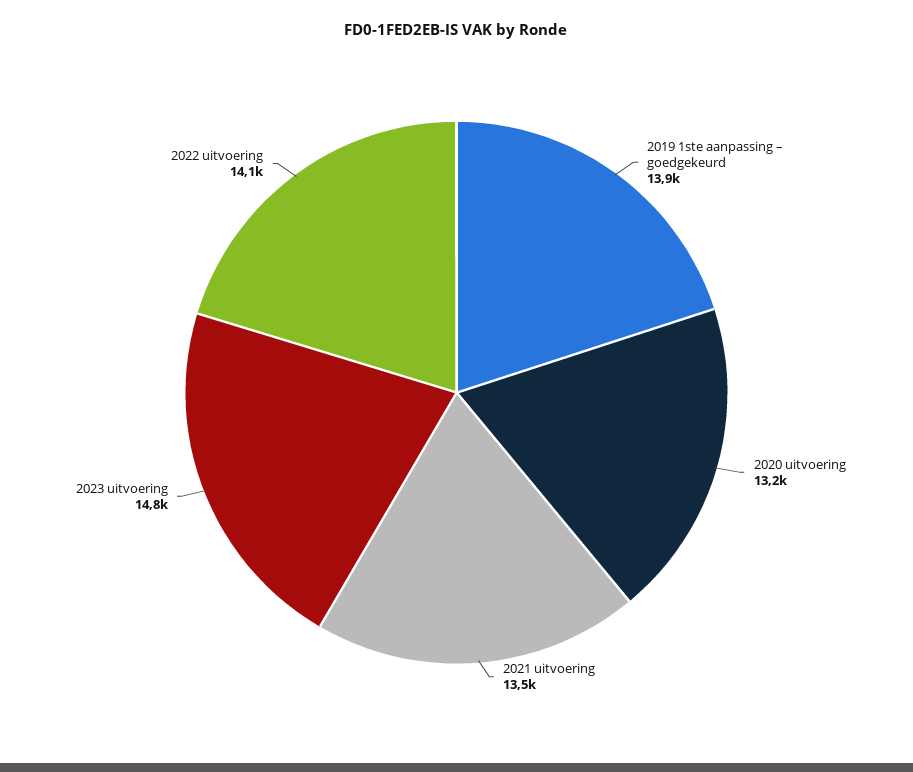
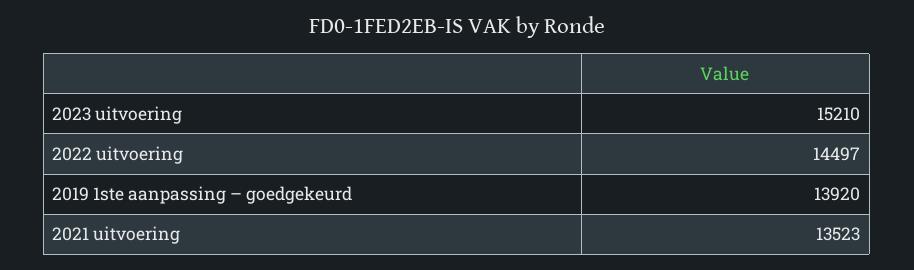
2020 uitvoering: 13200 -> none
2023 uitvoering: 14800 -> 15210
2022 uitvoering: 14100 -> 14497

